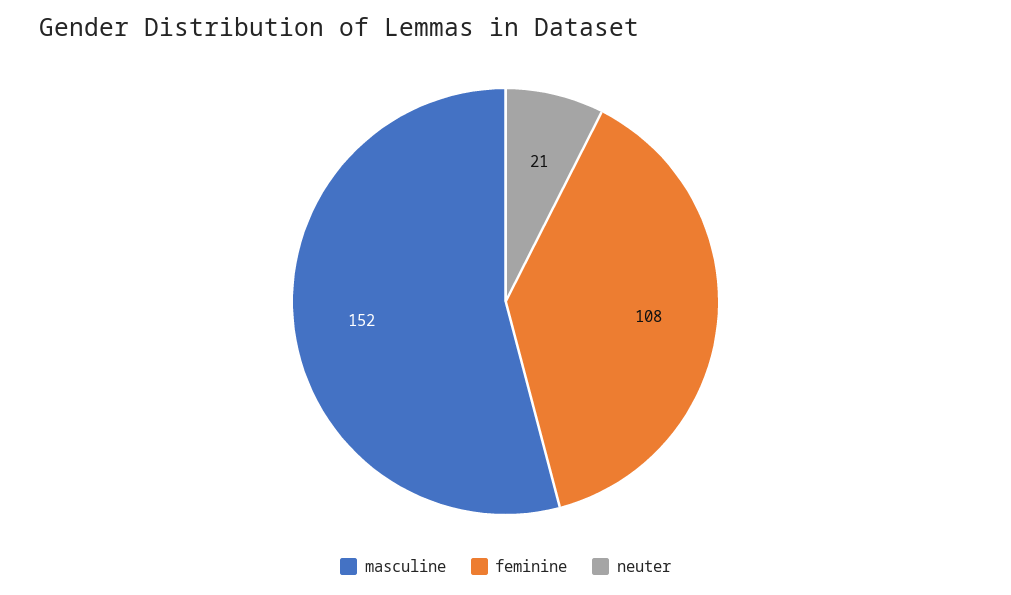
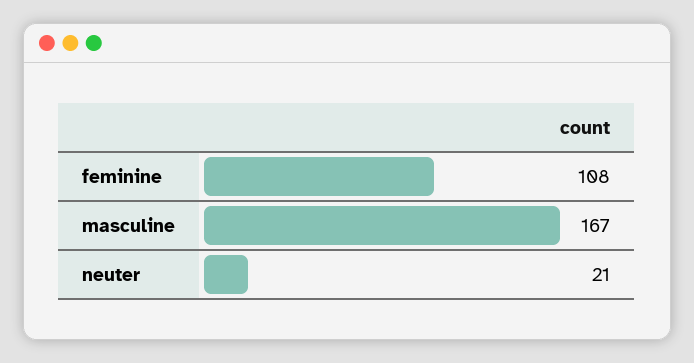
masculine: 152 -> 167

